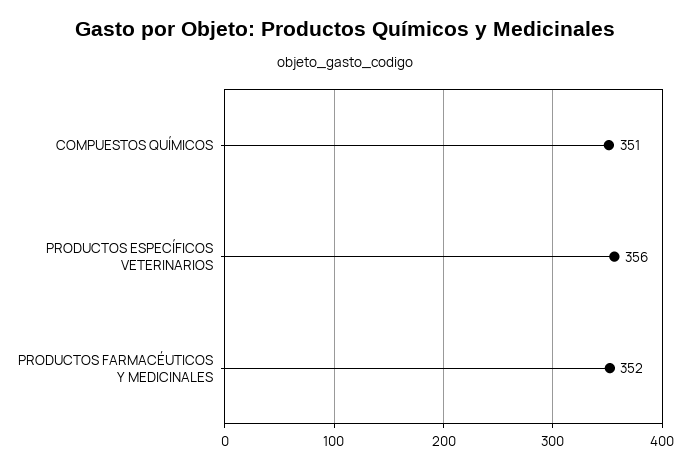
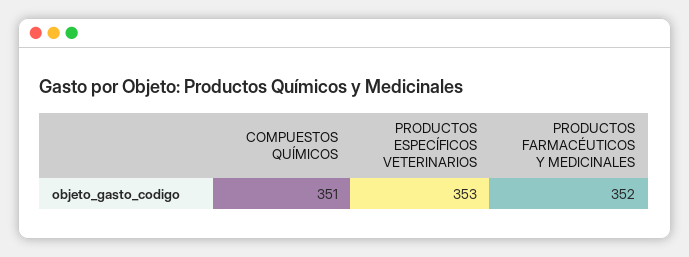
PRODUCTOS ESPECÍFICOS VETERINARIOS: 356 -> 353

